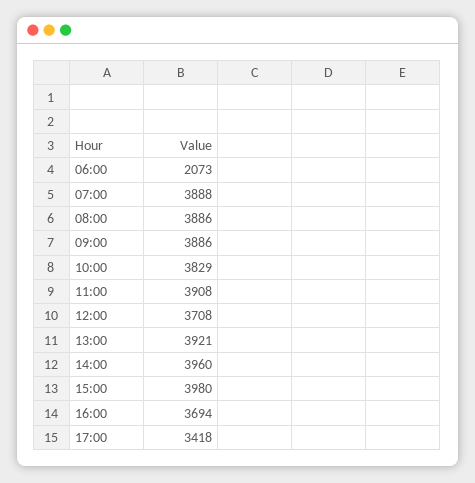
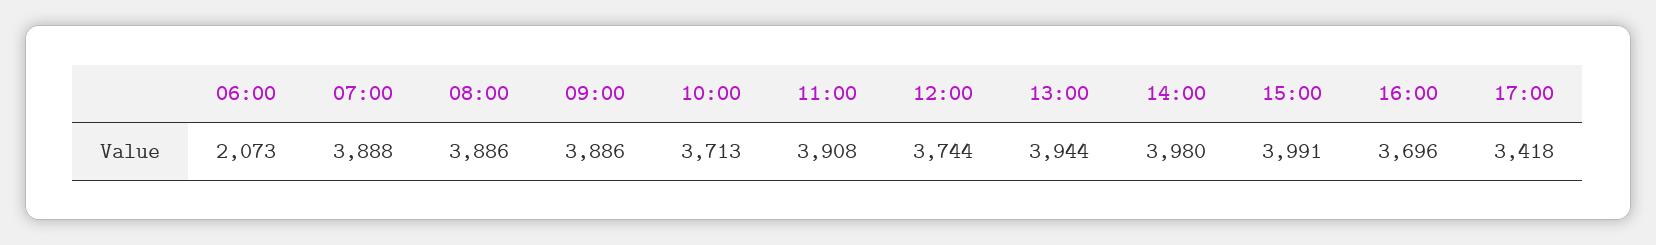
10:00: 3829 -> 3713
12:00: 3708 -> 3744
13:00: 3921 -> 3944
14:00: 3960 -> 3980
15:00: 3980 -> 3991
16:00: 3694 -> 3696

